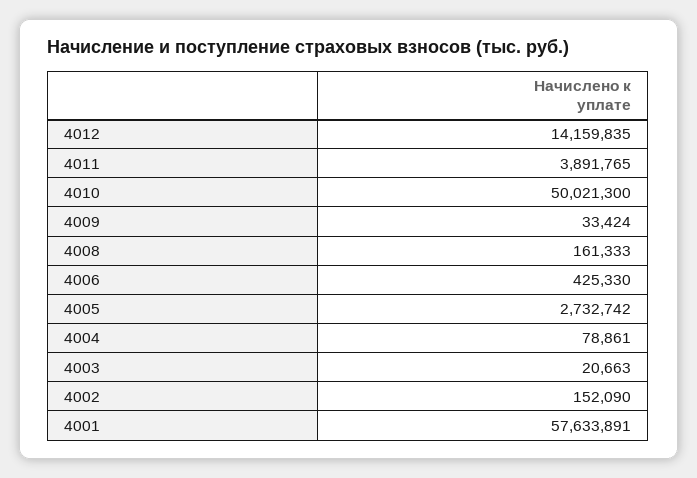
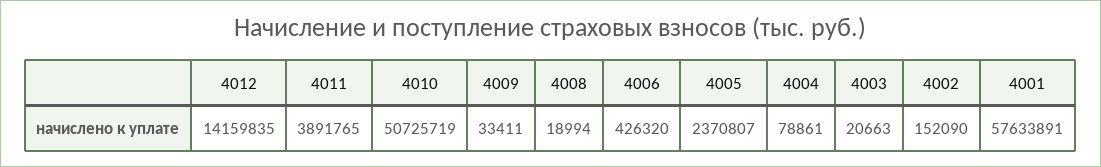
4010: 50021300 -> 50725719
4009: 33424 -> 33411
4008: 161333 -> 18994
4006: 425330 -> 426320
4005: 2732742 -> 2370807

